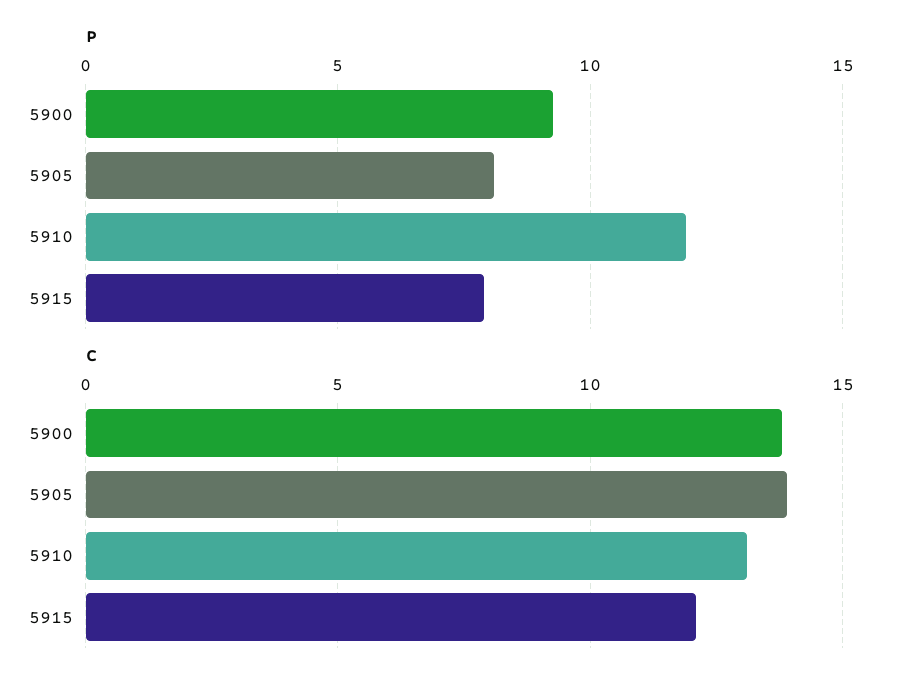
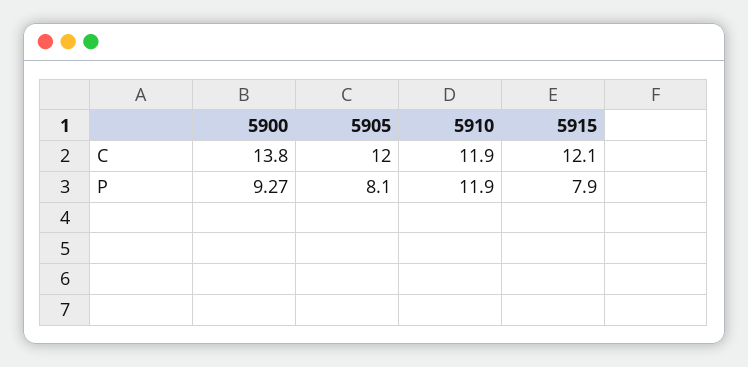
C, 5905: 14 -> 12
C, 5910: 13 -> 11.9

